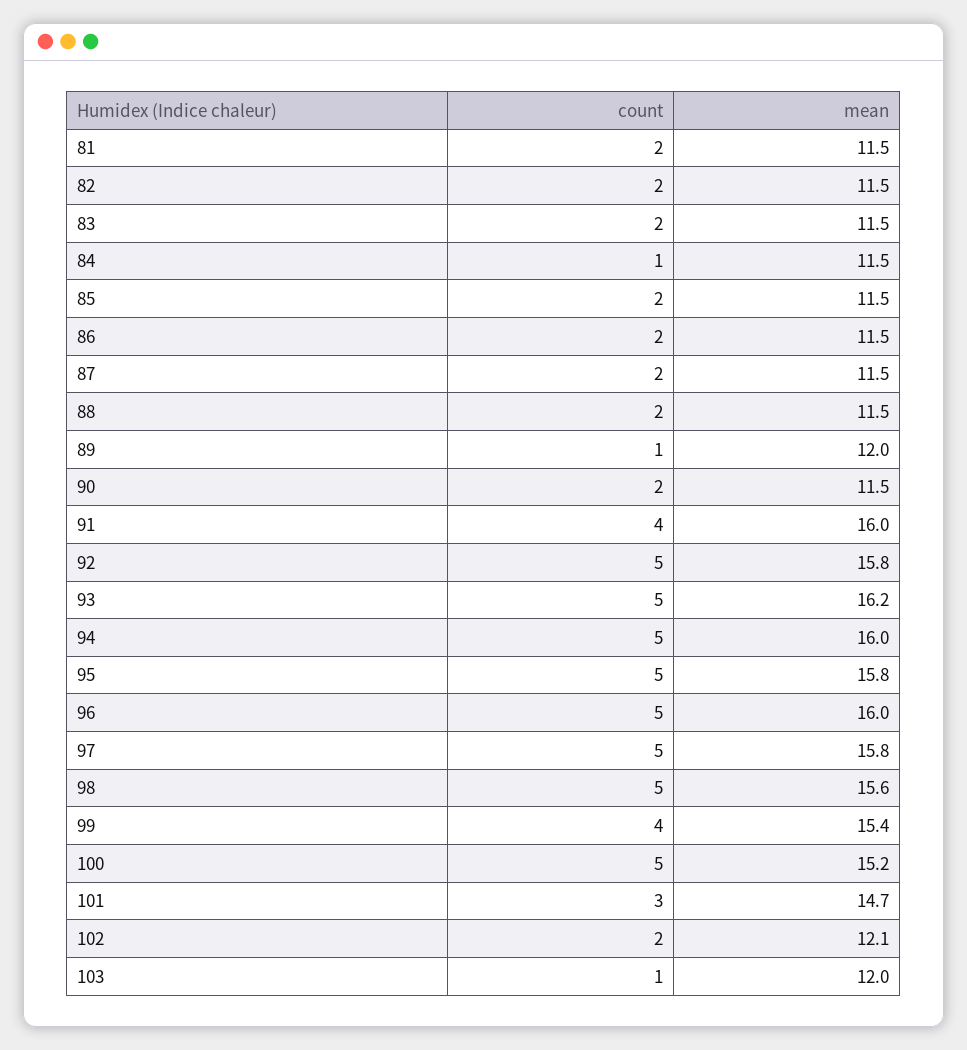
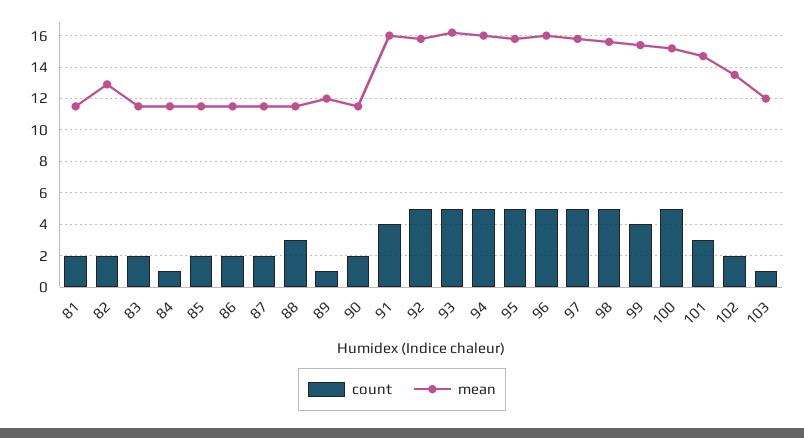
mean, 82: 11.5 -> 13
count, 88: 2 -> 3
mean, 102: 12.1 -> 13.5

